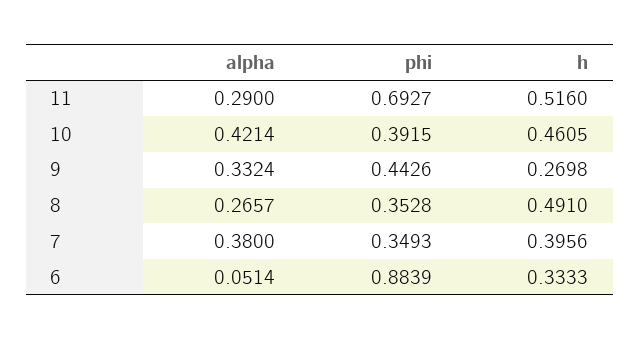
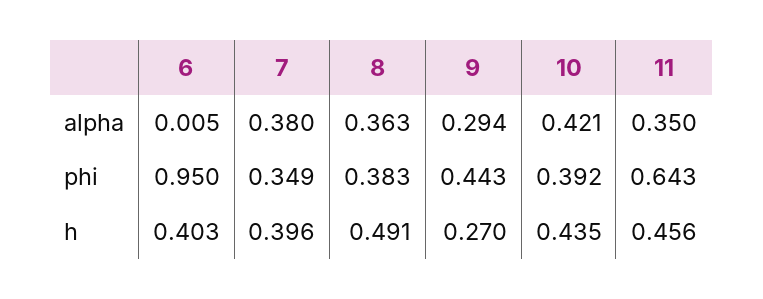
alpha, 11: 0.29 -> 0.35
phi, 11: 0.6927 -> 0.643
h, 11: 0.516 -> 0.456
h, 10: 0.4605 -> 0.435
alpha, 9: 0.3324 -> 0.294
alpha, 8: 0.2657 -> 0.363
phi, 8: 0.3528 -> 0.383
alpha, 6: 0.0514 -> 0.005
phi, 6: 0.8839 -> 0.95
h, 6: 0.3333 -> 0.403

